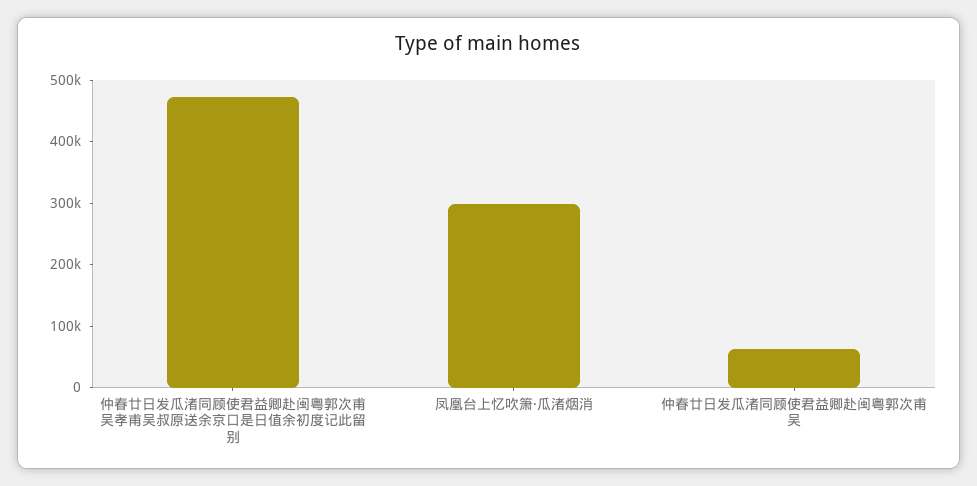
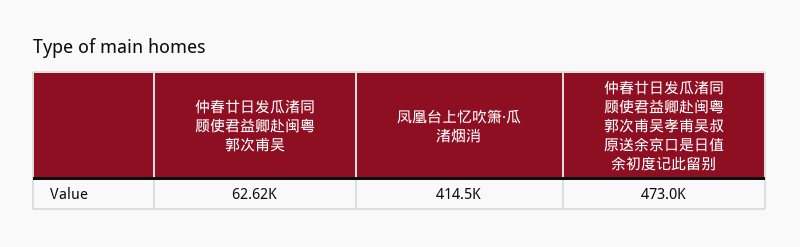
凤凰台上忆吹箫·瓜渚烟消: 300000 -> 414500

